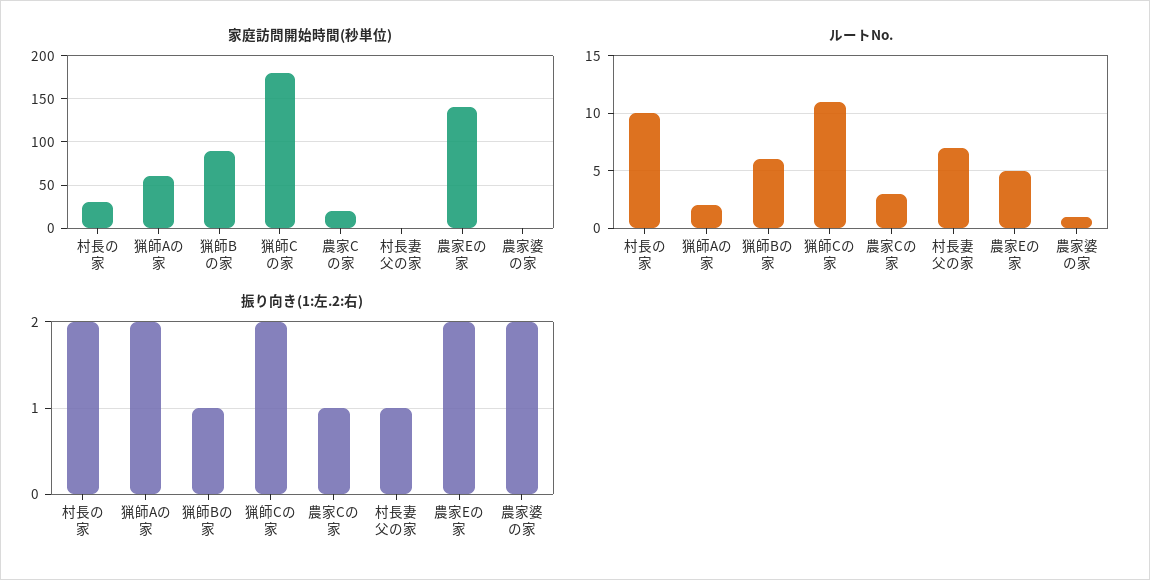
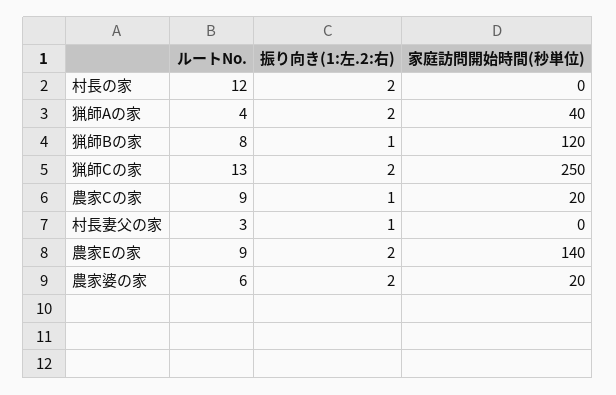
家庭訪問開始時間(秒単位), 村長の家: 30 -> 0
家庭訪問開始時間(秒単位), 猟師Aの家: 60 -> 40
家庭訪問開始時間(秒単位), 猟師Bの家: 90 -> 120
家庭訪問開始時間(秒単位), 猟師Cの家: 180 -> 250
家庭訪問開始時間(秒単位), 農家婆の家: 0 -> 20
ルートNo., 村長の家: 10 -> 12
ルートNo., 猟師Aの家: 2 -> 4
ルートNo., 猟師Bの家: 6 -> 8
ルートNo., 猟師Cの家: 11 -> 13
ルートNo., 農家Cの家: 3 -> 9
ルートNo., 村長妻父の家: 7 -> 3
ルートNo., 農家Eの家: 5 -> 9
ルートNo., 農家婆の家: 1 -> 6

